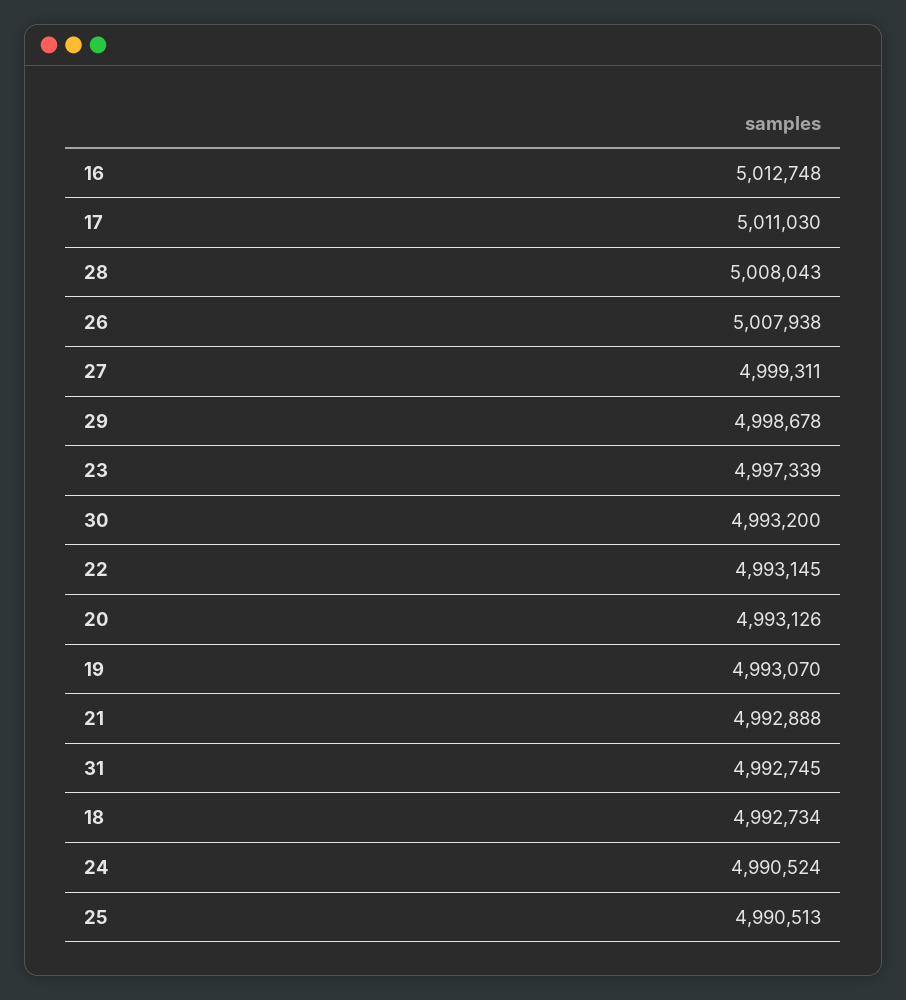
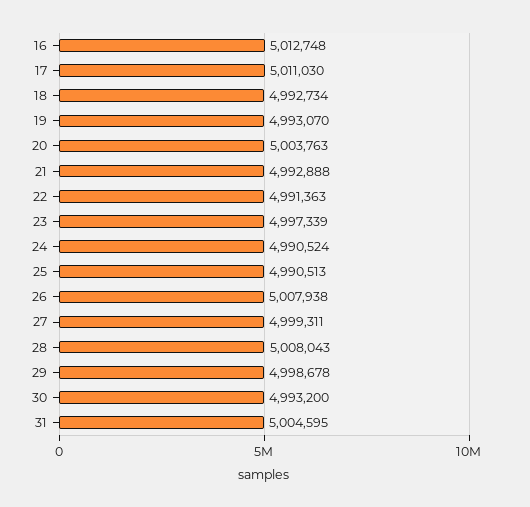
22: 4993145 -> 4991363
20: 4993126 -> 5003763
31: 4992745 -> 5004595

